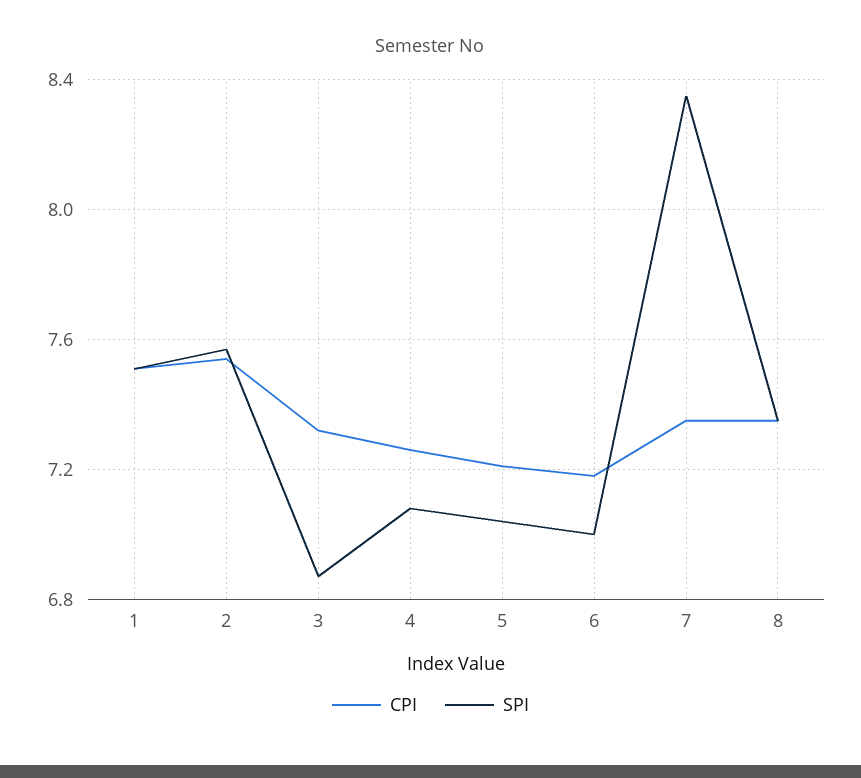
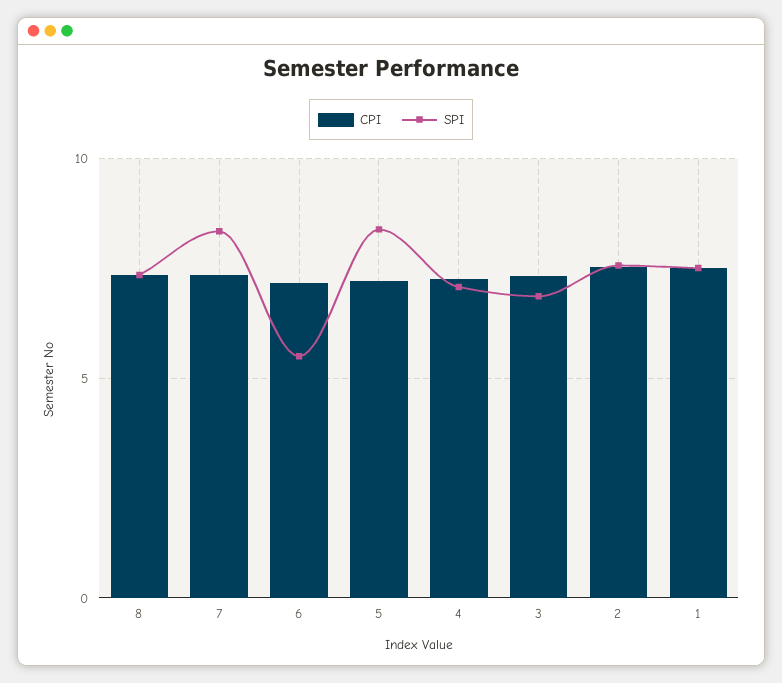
SPI, 5: 7.05 -> 8.5
SPI, 6: 7 -> 5.5

